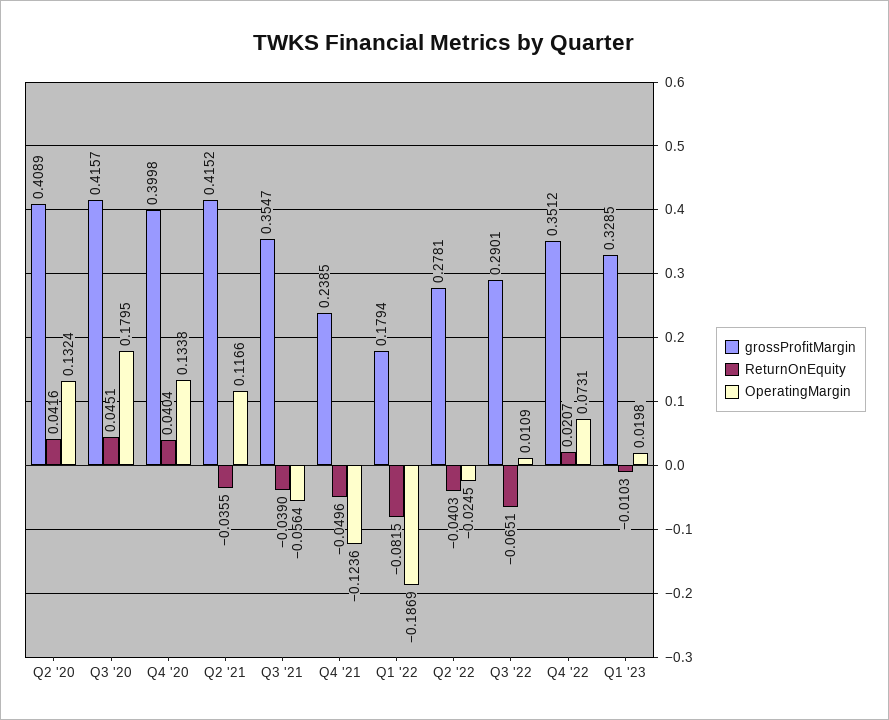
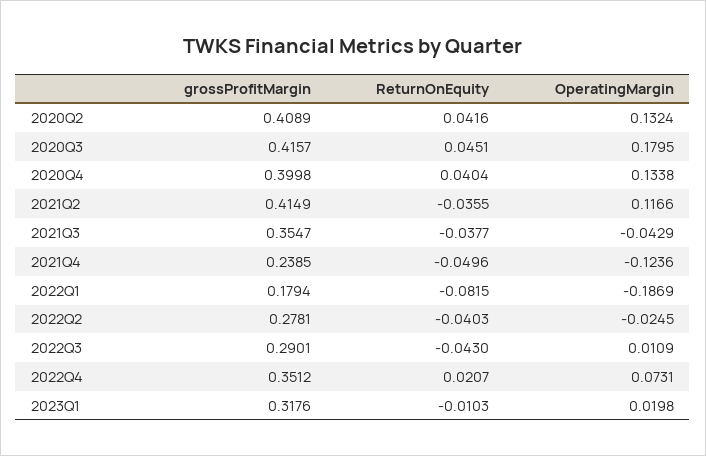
grossProfitMargin, Q2 '21: 0.4152 -> 0.4149
ReturnOnEquity, Q3 '21: -0.039 -> -0.0377
OperatingMargin, Q3 '21: -0.0564 -> -0.0429
ReturnOnEquity, Q3 '22: -0.0651 -> -0.043
grossProfitMargin, Q1 '23: 0.3285 -> 0.3176

